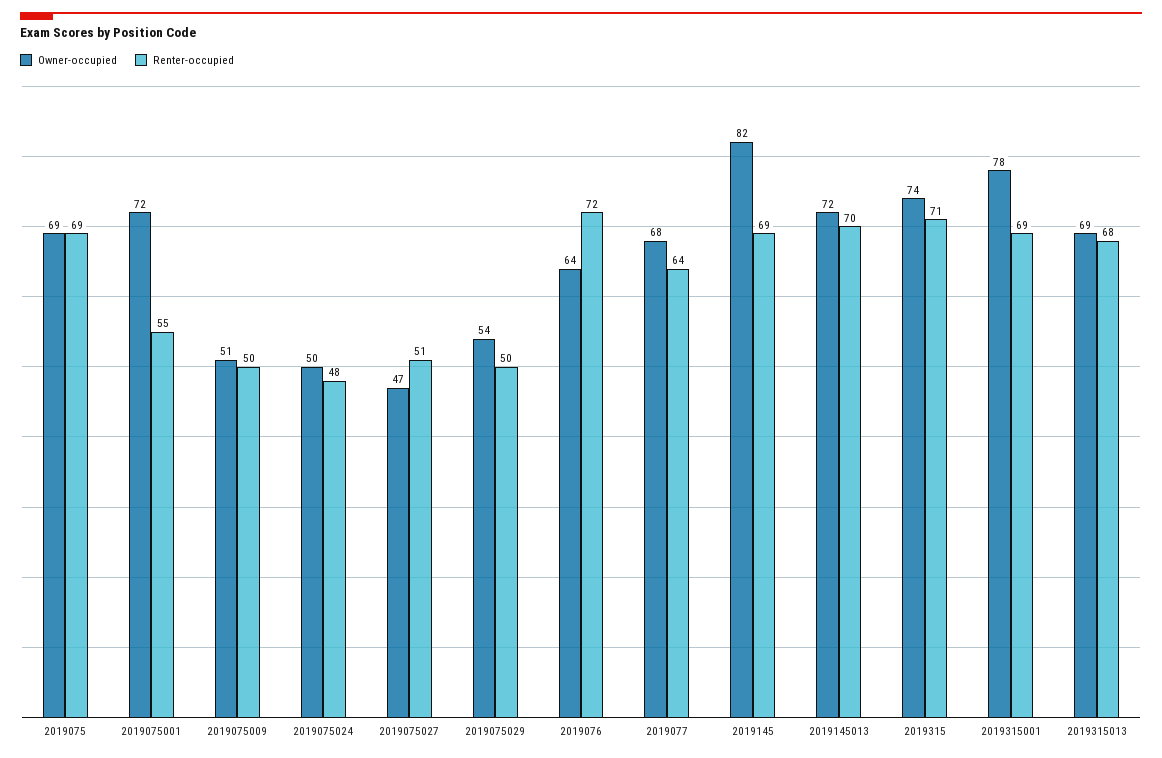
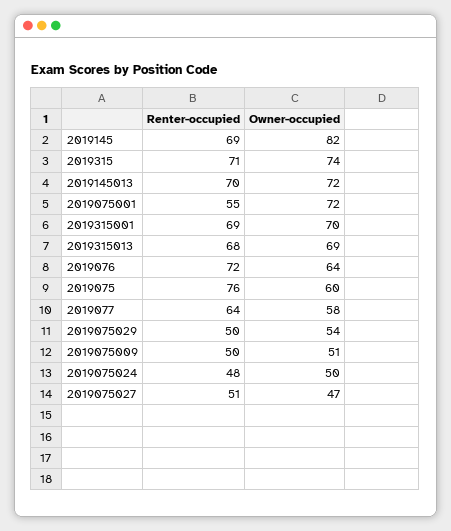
Owner-occupied, 2019075: 69 -> 60
Renter-occupied, 2019075: 69 -> 76
Owner-occupied, 2019077: 68 -> 58
Owner-occupied, 2019315001: 78 -> 70

